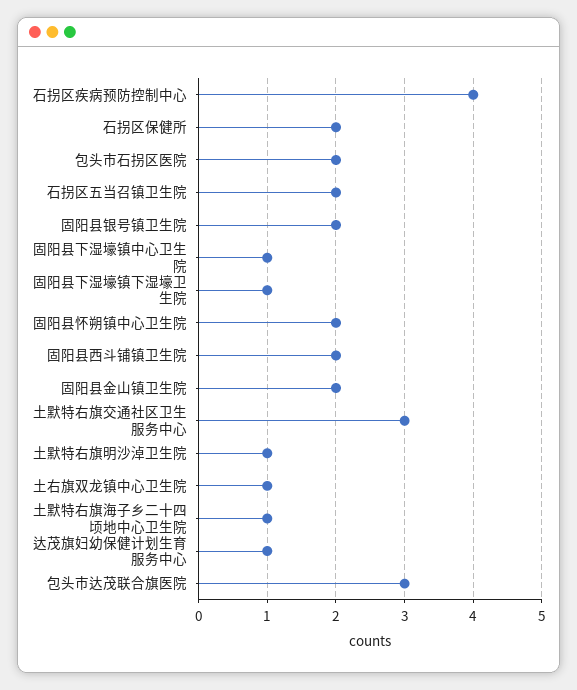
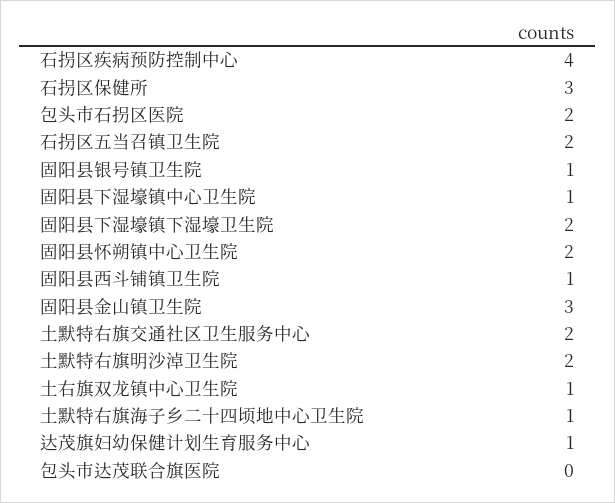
石拐区保健所: 2 -> 3
固阳县银号镇卫生院: 2 -> 1
固阳县下湿壕镇下湿壕卫生院: 1 -> 2
固阳县西斗铺镇卫生院: 2 -> 1
固阳县金山镇卫生院: 2 -> 3
土默特右旗交通社区卫生服务中心: 3 -> 2
土默特右旗明沙淖卫生院: 1 -> 2
包头市达茂联合旗医院: 3 -> 0

